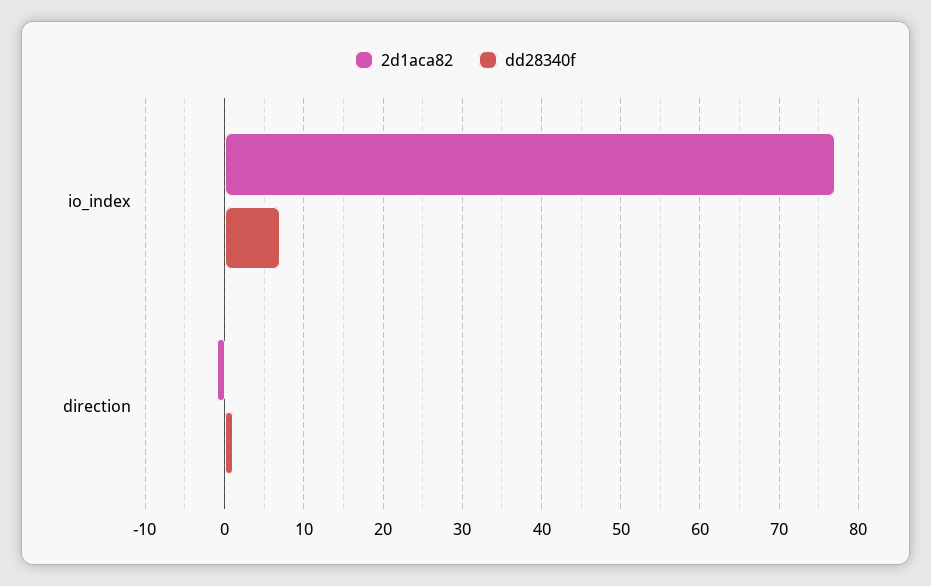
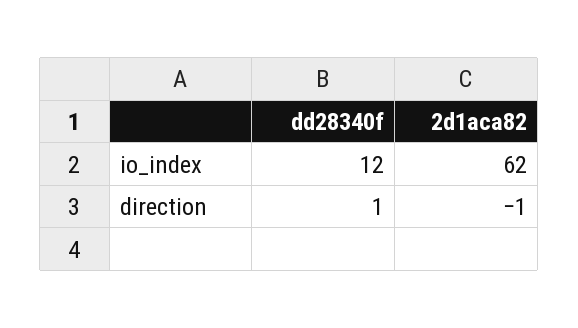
2d1aca82, io_index: 77 -> 62
dd28340f, io_index: 7 -> 12

